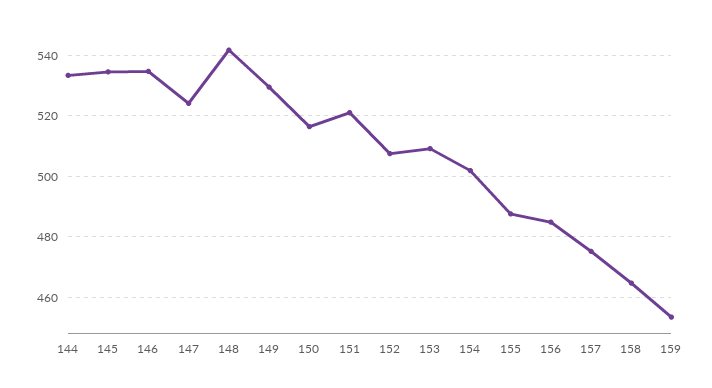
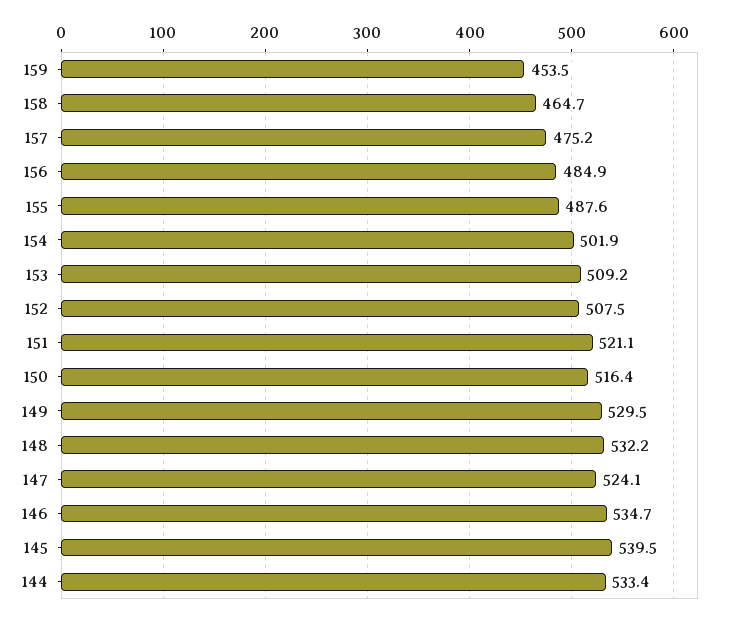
145: 534 -> 539.5
148: 542 -> 532.2

